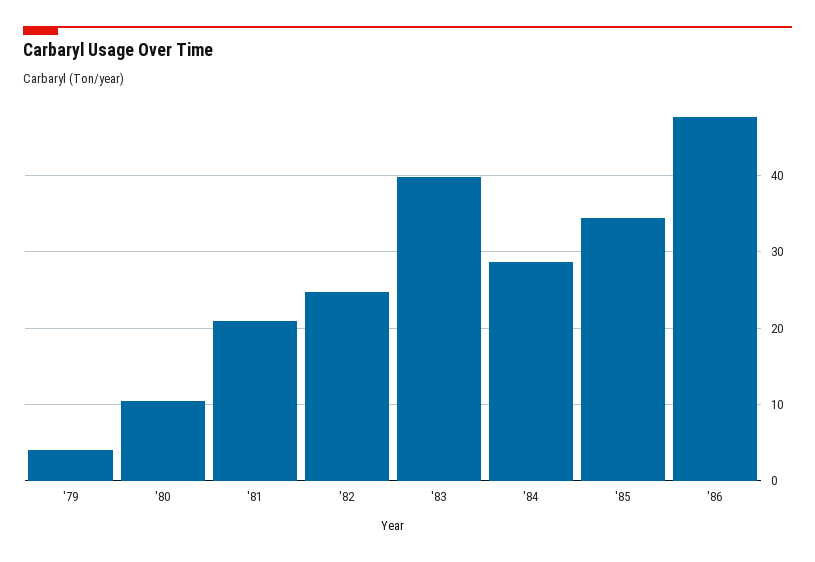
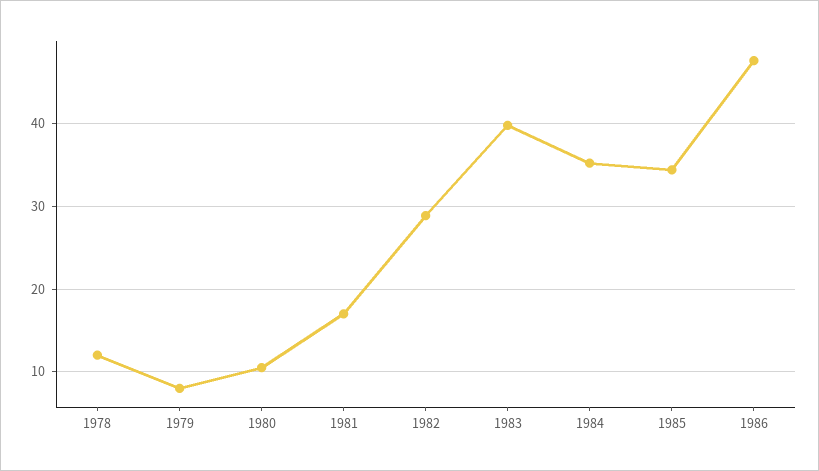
'79: 4 -> 8
'81: 21 -> 17
'82: 25 -> 29
'84: 29 -> 35
1978: none -> 12

